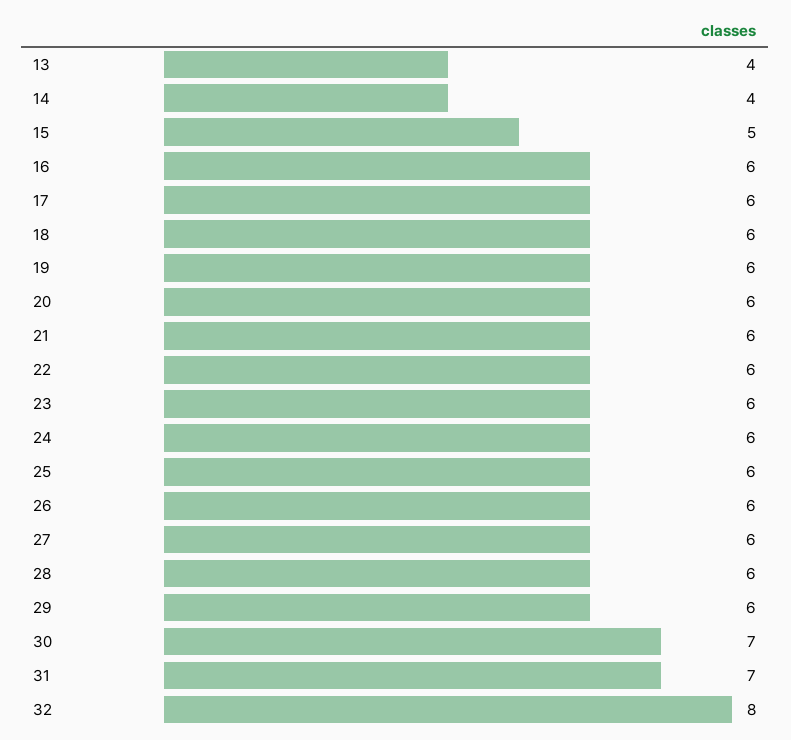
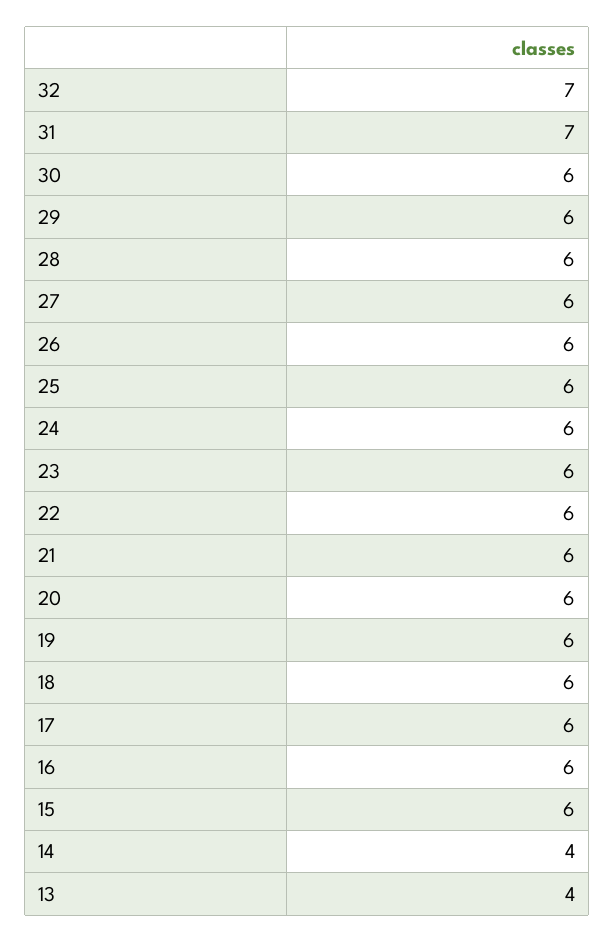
15: 5 -> 6
30: 7 -> 6
32: 8 -> 7

